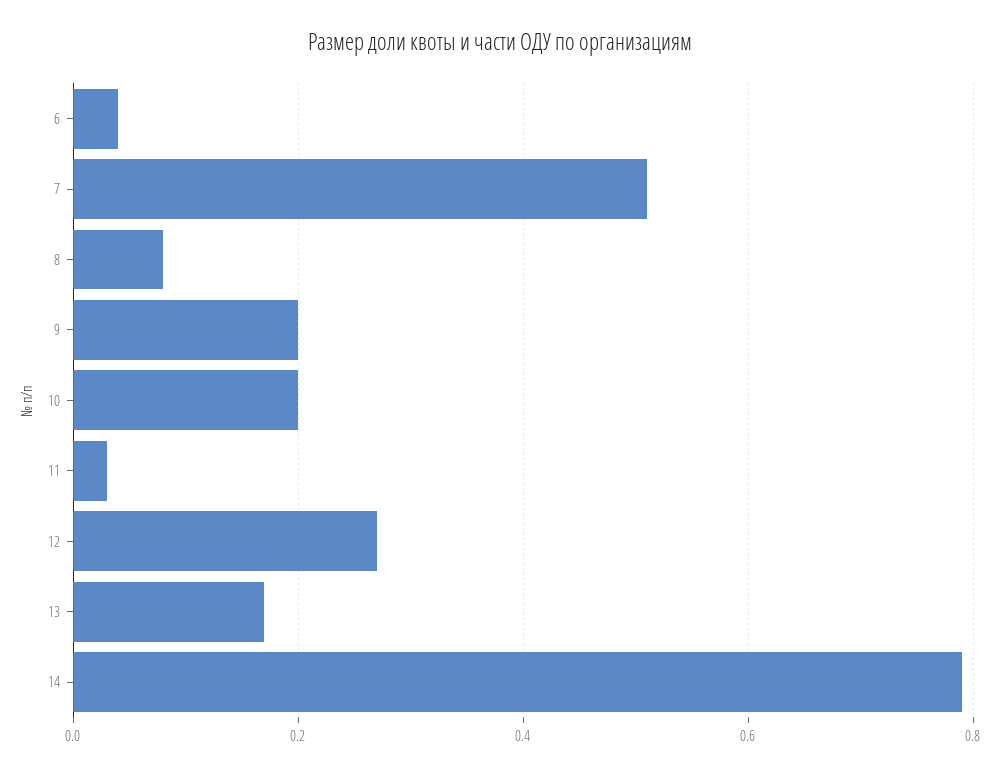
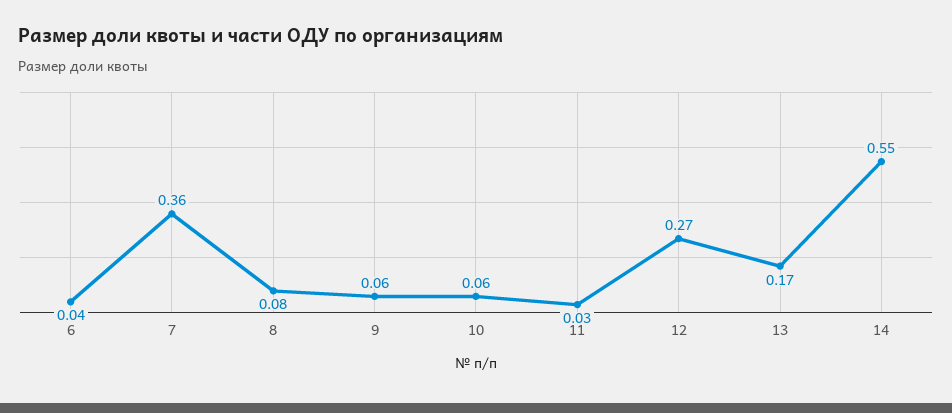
7: 0.5 -> 0.36
9: 0.2 -> 0.06
10: 0.2 -> 0.06
14: 0.8 -> 0.55

